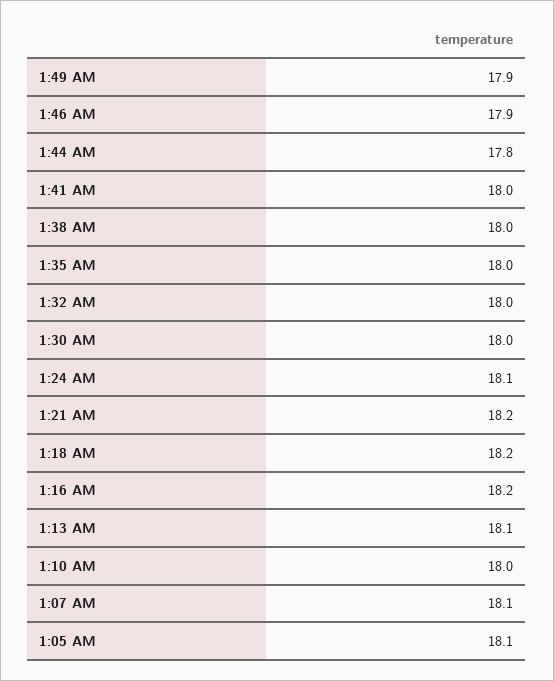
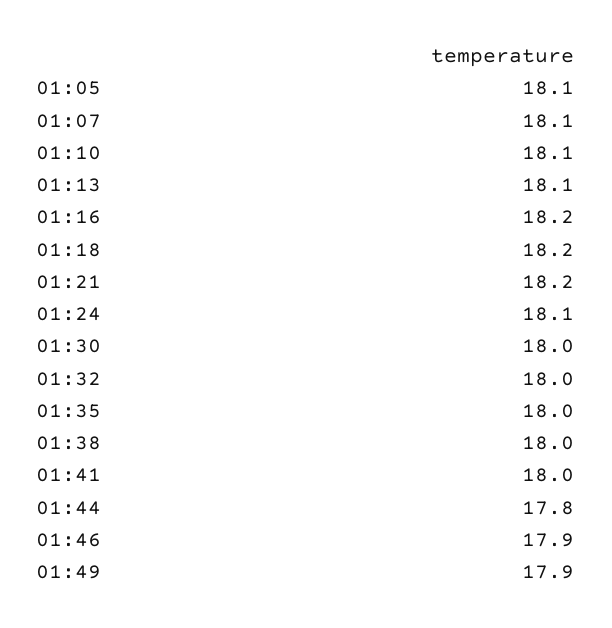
1:10 AM: 18 -> 18.1

